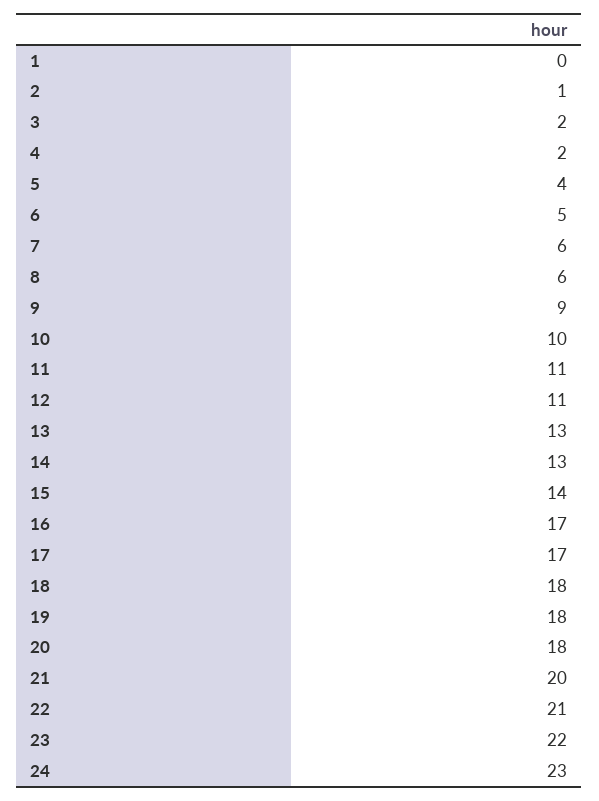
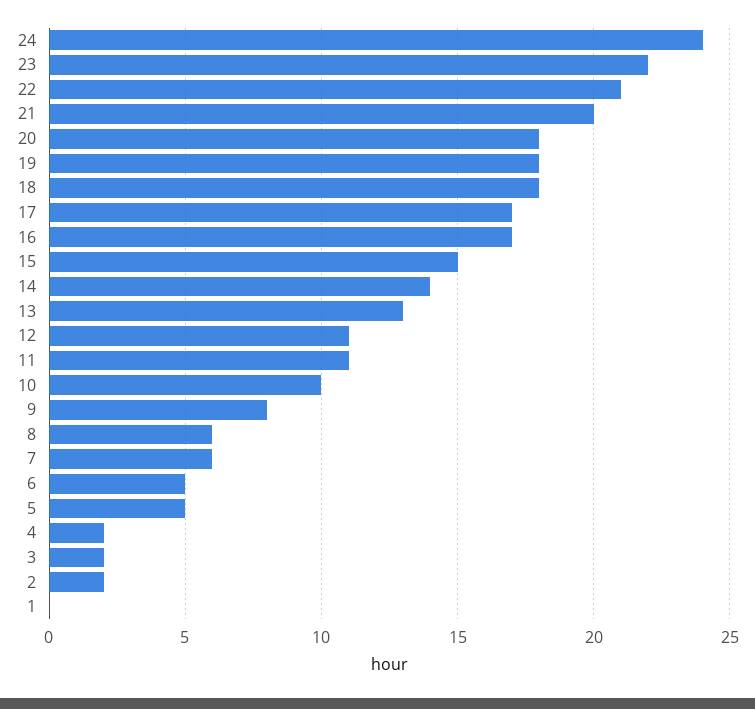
2: 1 -> 2
5: 4 -> 5
9: 9 -> 8
14: 13 -> 14
15: 14 -> 15
24: 23 -> 24

